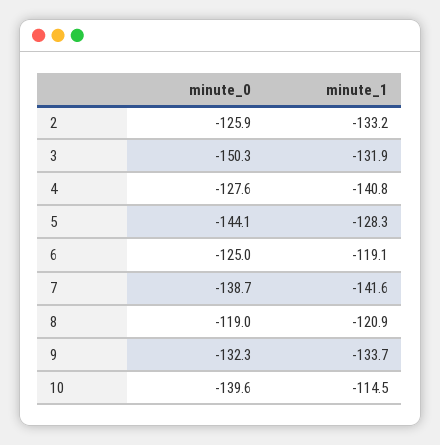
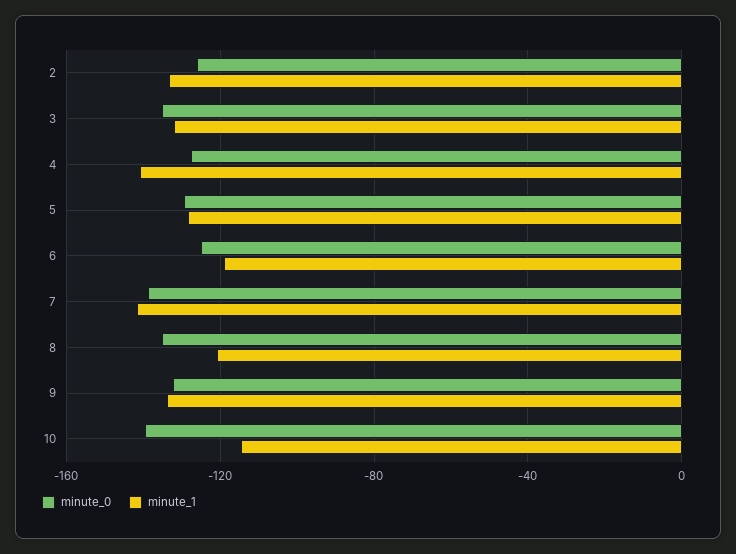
minute_0, 3: -150.3 -> -135
minute_0, 5: -144.1 -> -130
minute_0, 8: -119 -> -135

